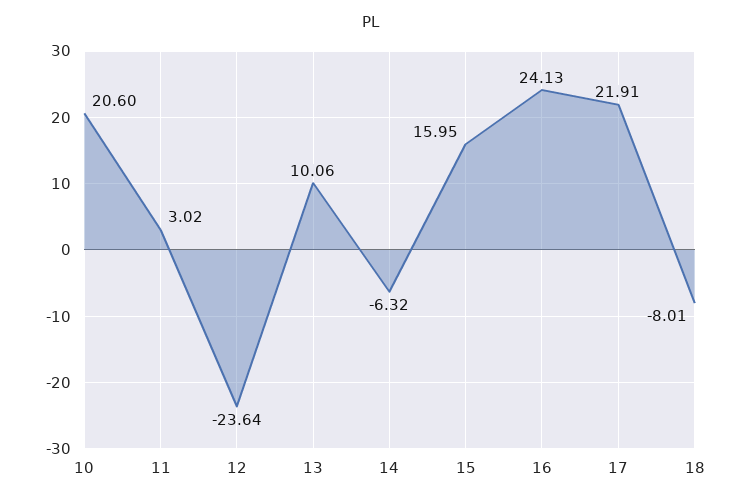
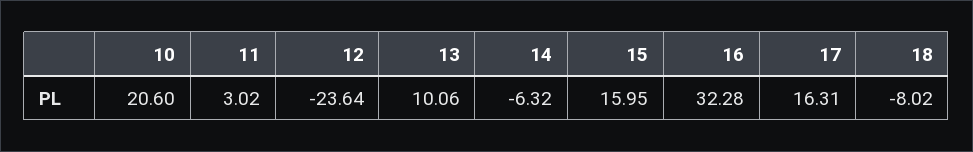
16: 24.13 -> 32.28
17: 21.91 -> 16.31
18: -8.01 -> -8.02

